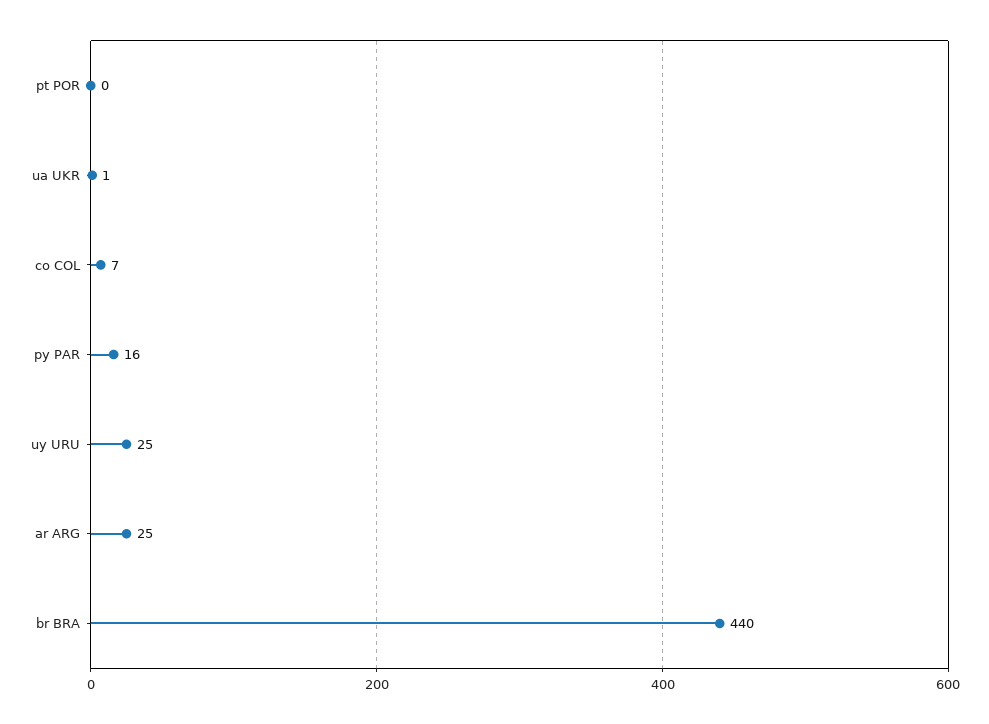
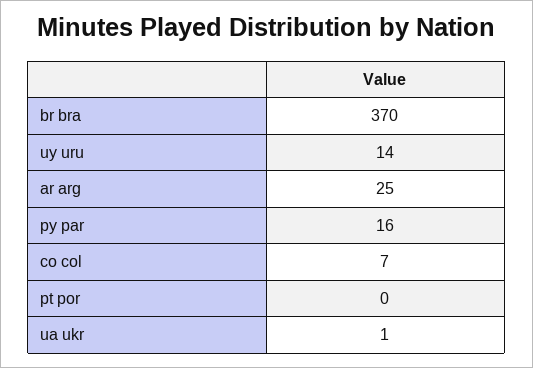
uy URU: 25 -> 14
br BRA: 440 -> 370

